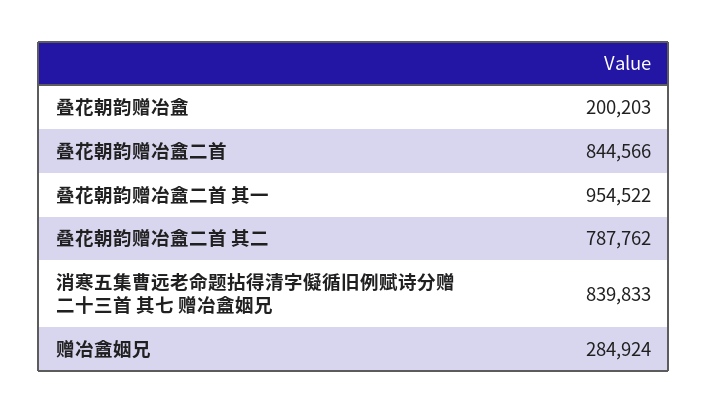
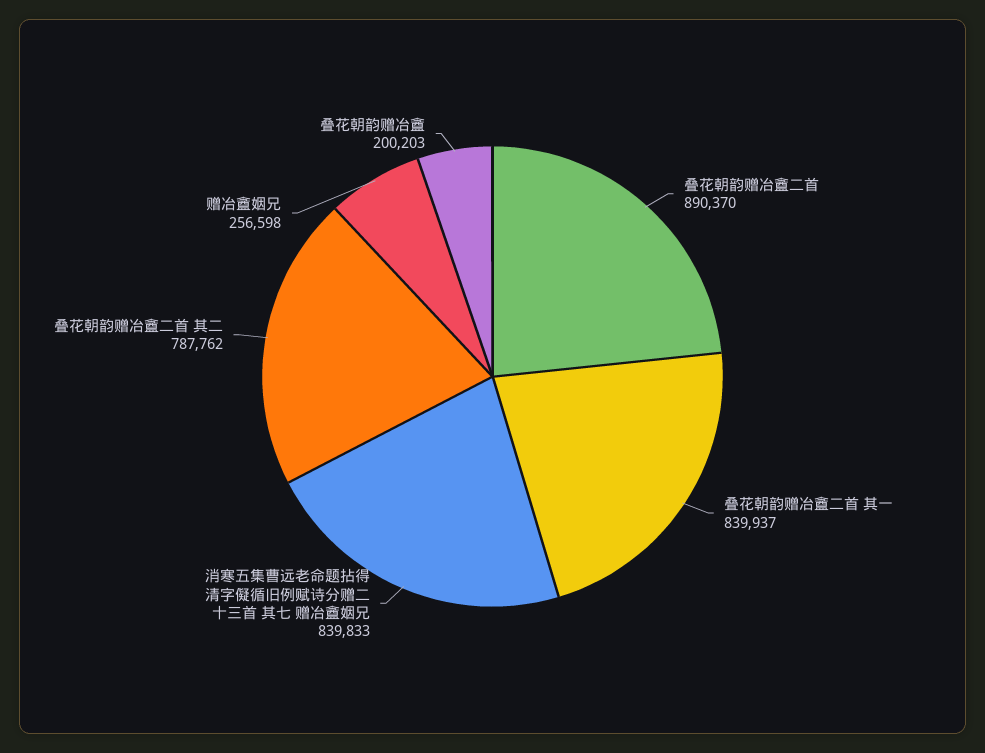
叠花朝韵赠冶盦二首: 844566 -> 890370
叠花朝韵赠冶盦二首 其一: 954522 -> 839937
赠冶盦姻兄: 284924 -> 256598

